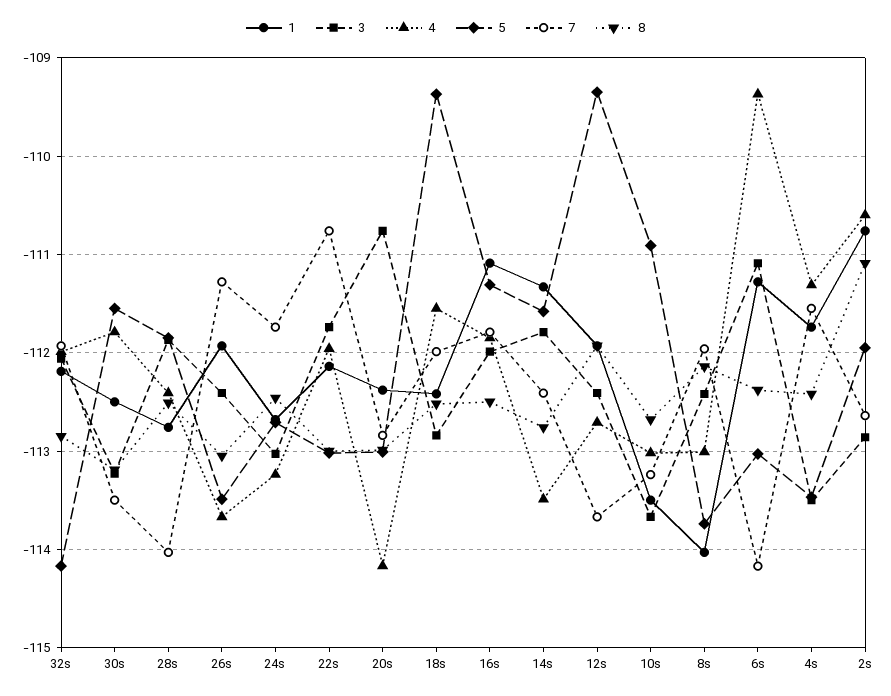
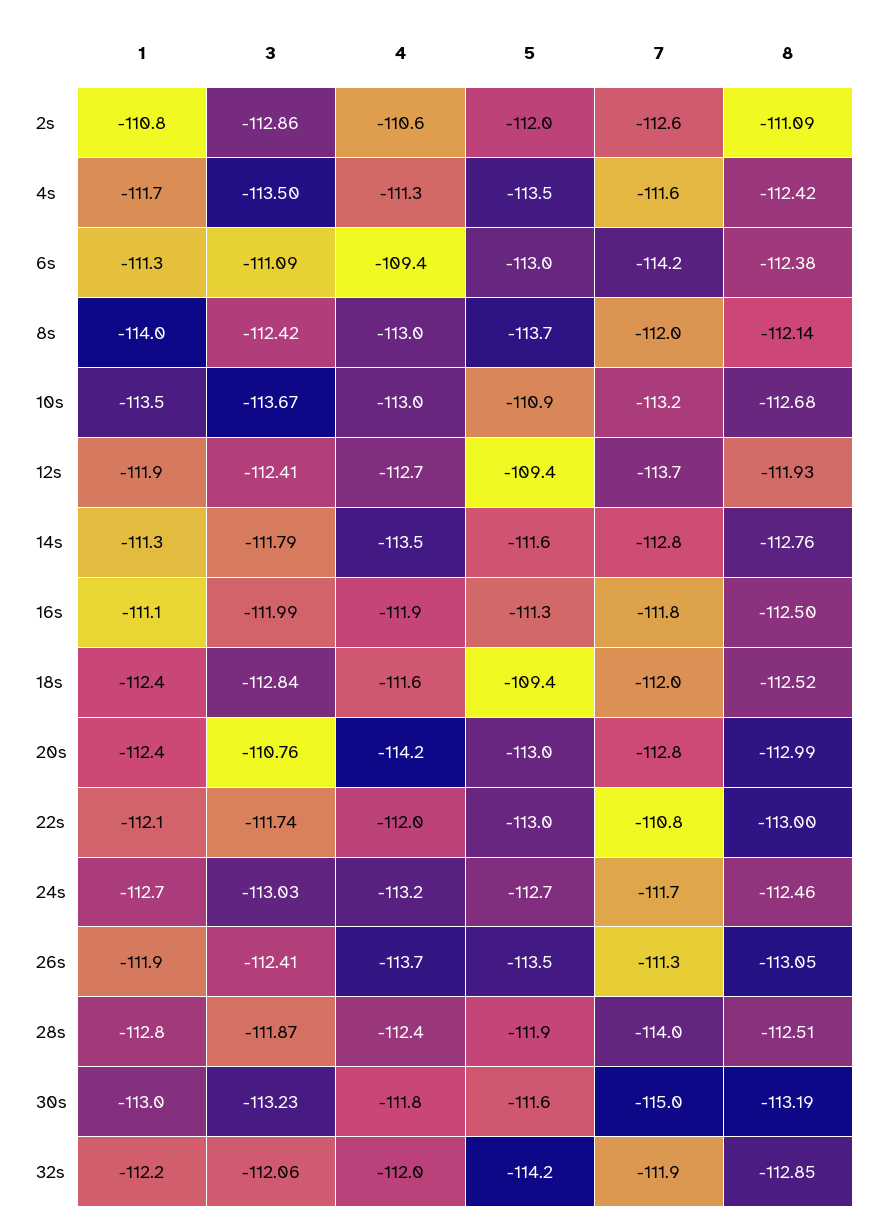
1, 30s: -112.5 -> -113
7, 30s: -113.5 -> -115
7, 14s: -112.4 -> -112.8

